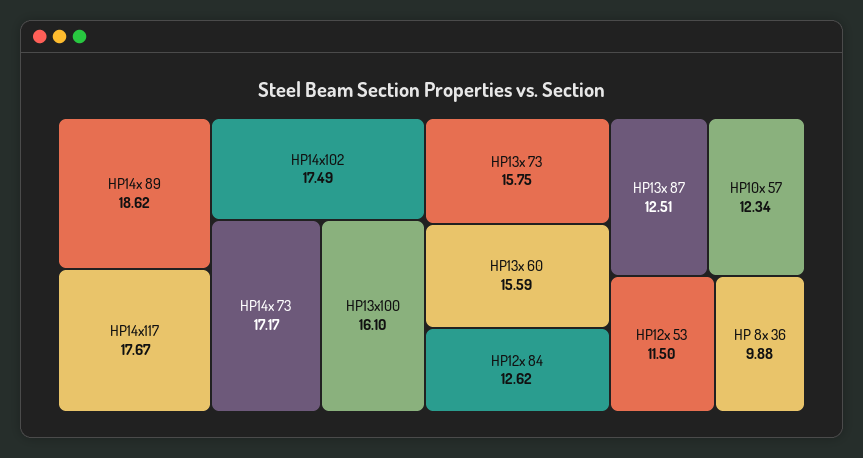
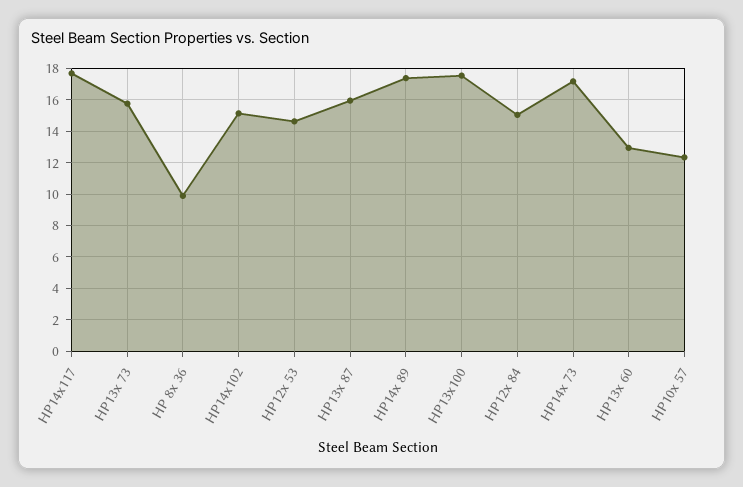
HP14x 89: 18.62 -> 17.5
HP14x102: 17.49 -> 15
HP13x100: 16.1 -> 17.5
HP13x 60: 15.59 -> 13
HP12x 84: 12.62 -> 15
HP13x 87: 12.51 -> 16
HP12x 53: 11.5 -> 14.5

